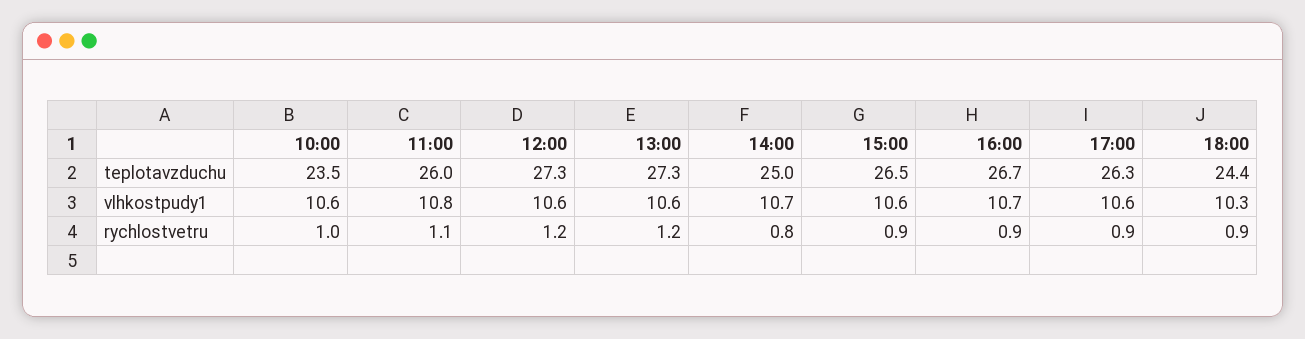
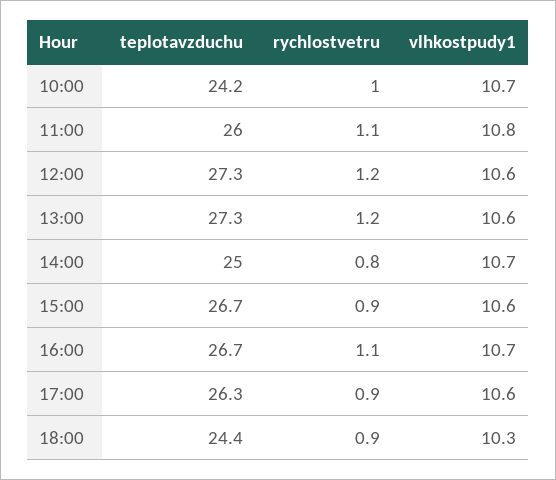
10:00, teplotavzduchu: 23.5 -> 24.2
15:00, teplotavzduchu: 26.5 -> 26.7
10:00, vlhkostpudy1: 10.6 -> 10.7
16:00, rychlostvetru: 0.9 -> 1.1

